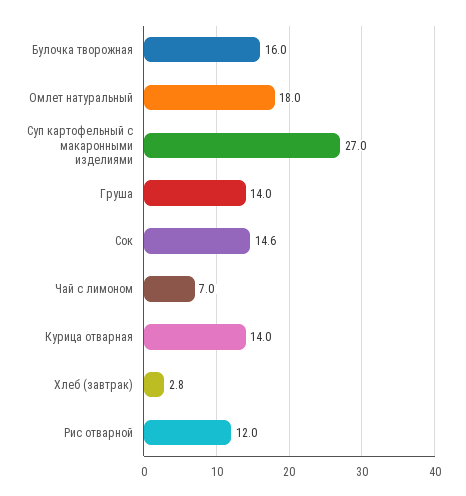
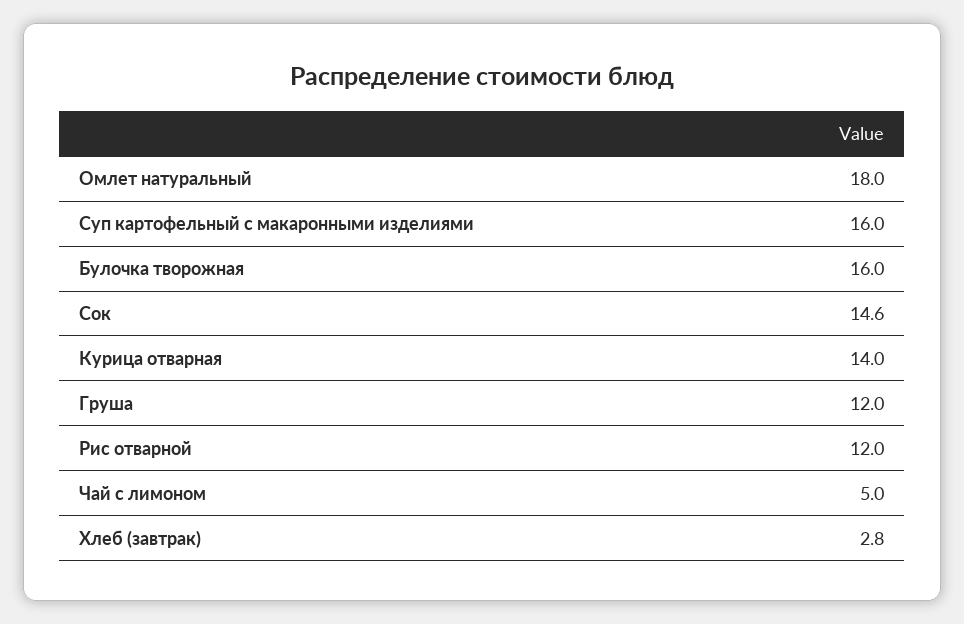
Суп картофельный с макаронными изделиями: 27 -> 16
Груша: 14 -> 12
Чай с лимоном: 7 -> 5

